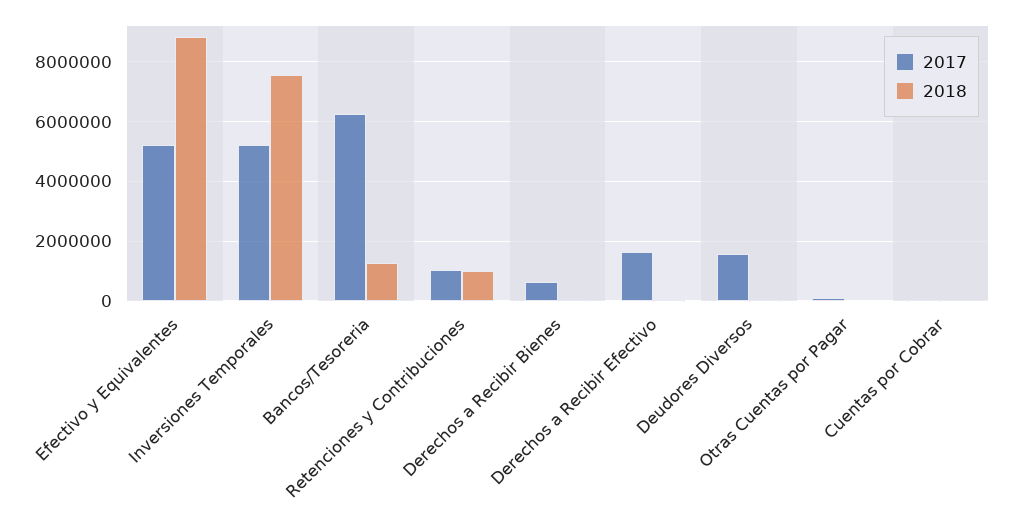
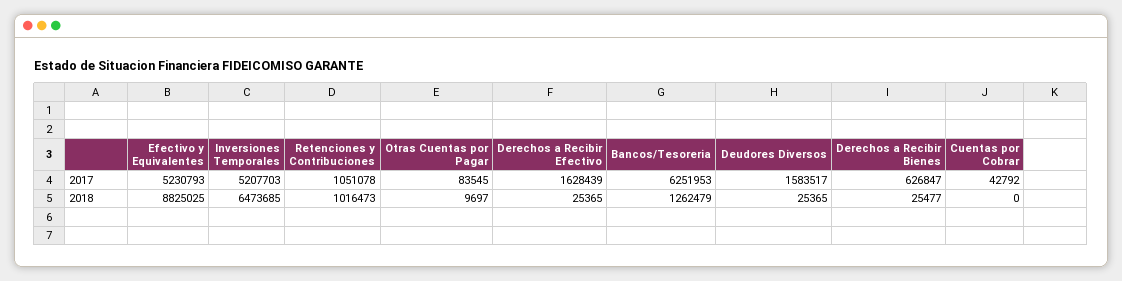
2018, Inversiones Temporales: 7500000 -> 6473685

